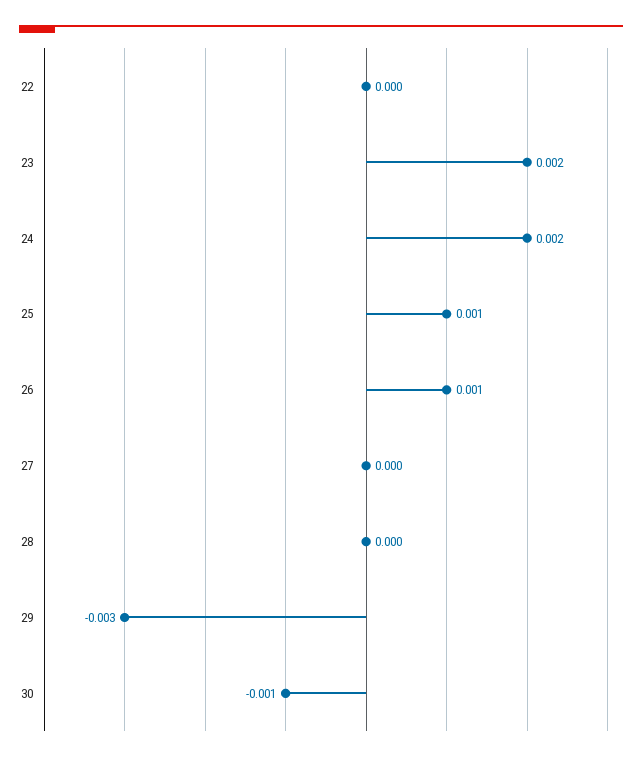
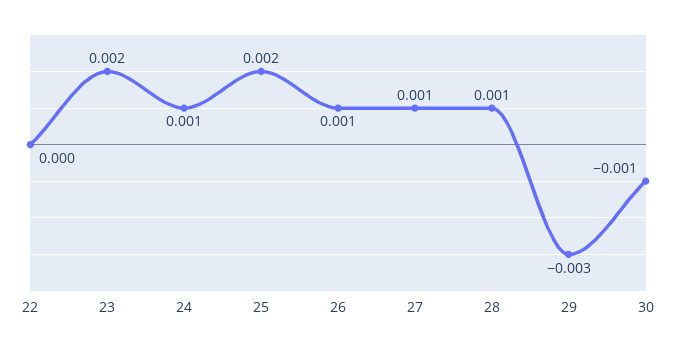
24: 0.002 -> 0.001
25: 0.001 -> 0.002
27: 0 -> 0.001
28: 0 -> 0.001

